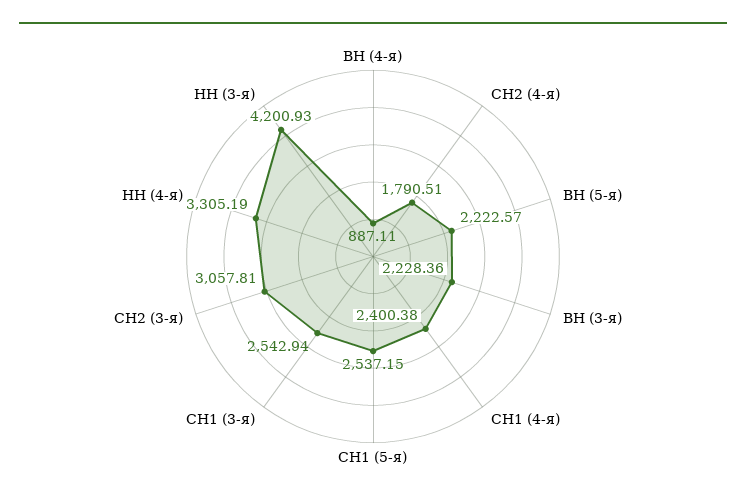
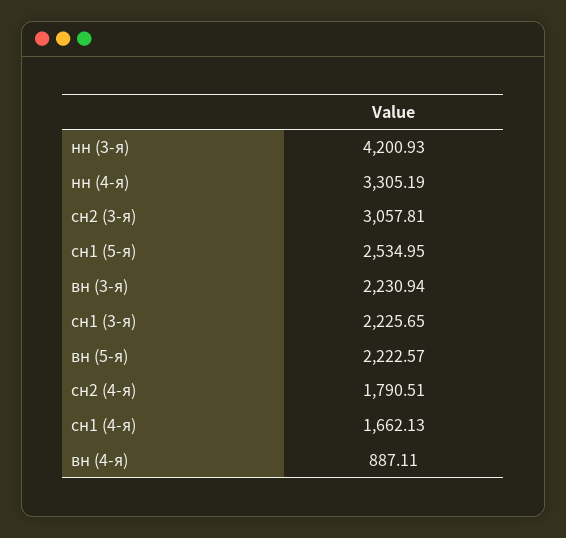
ВН (3-я): 2228.36 -> 2230.94
СН1 (4-я): 2400.38 -> 1662.13
СН1 (5-я): 2537.15 -> 2534.95
СН1 (3-я): 2542.94 -> 2225.65

